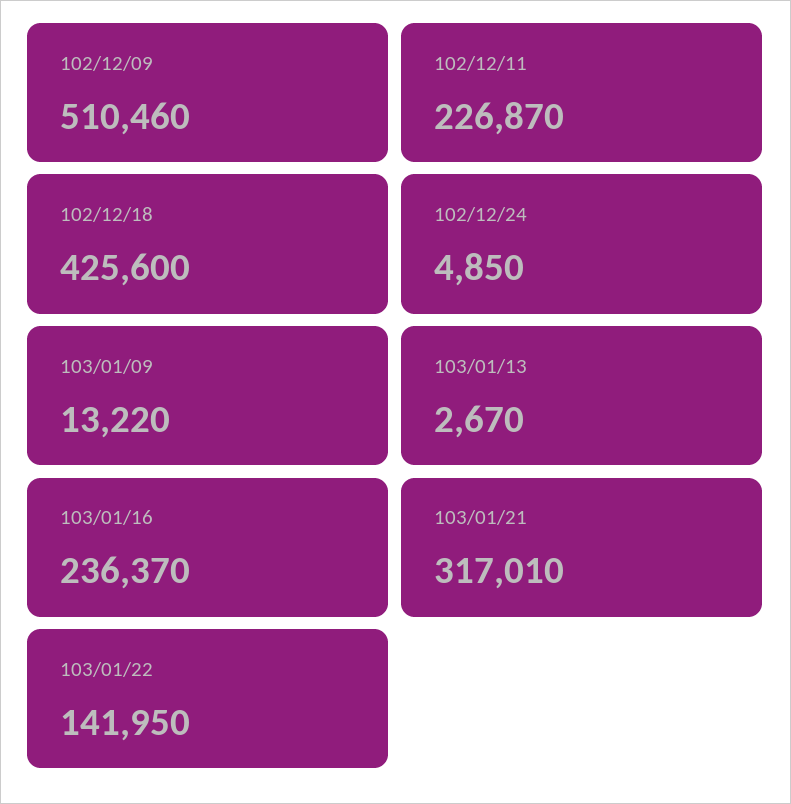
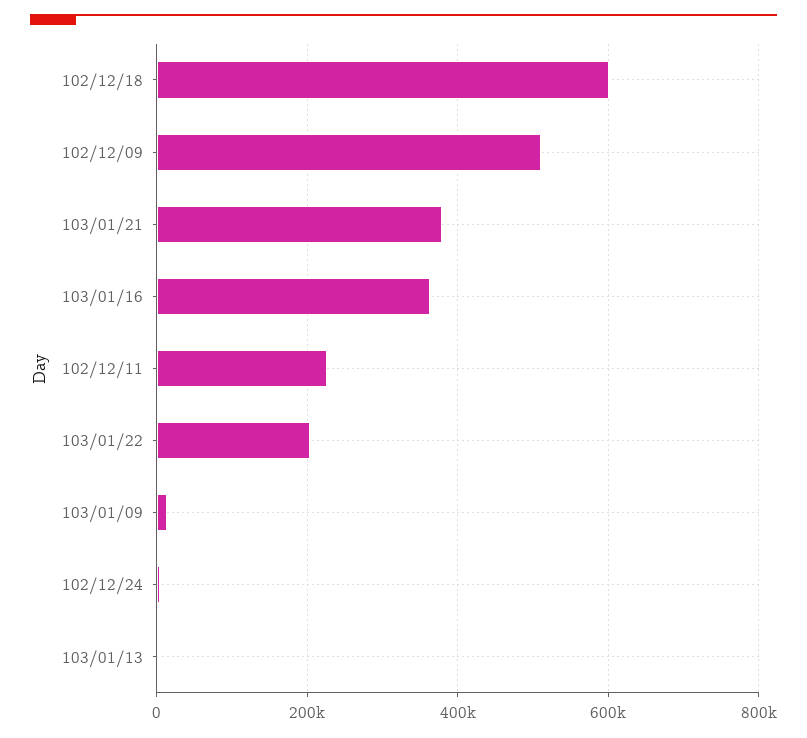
102/12/18: 425600 -> 600000
103/01/16: 236370 -> 360000
103/01/21: 317010 -> 380000
103/01/22: 141950 -> 200000

